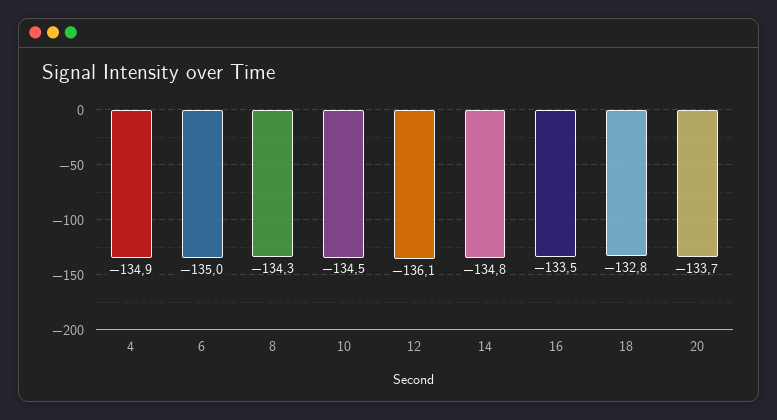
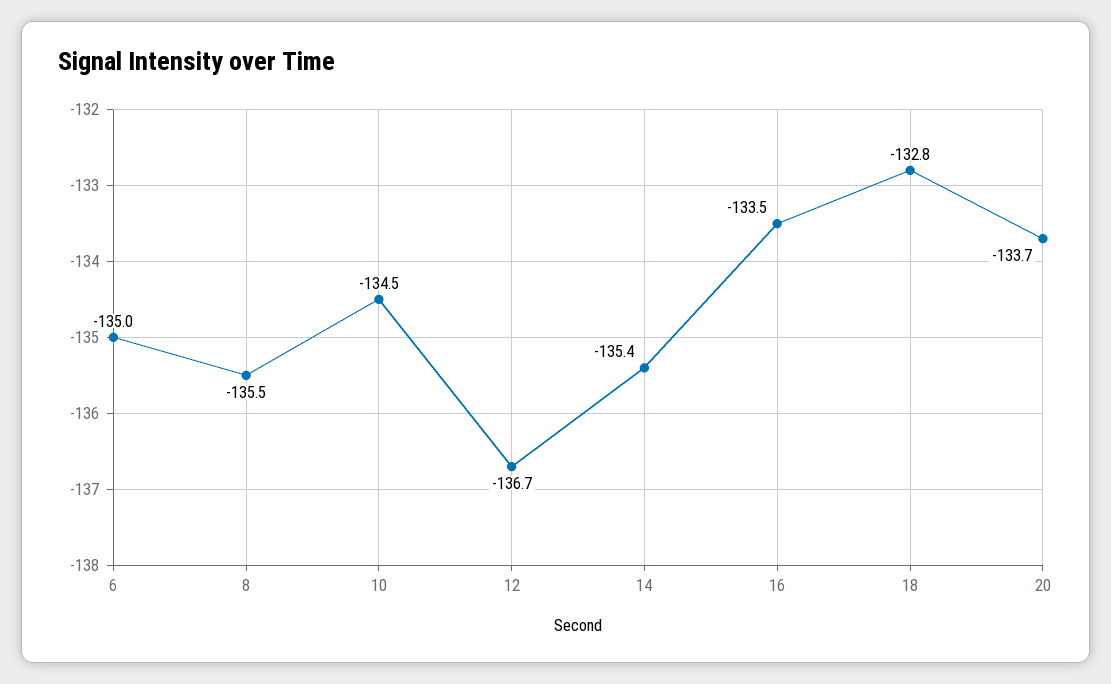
4: -134.9 -> none
8: -134.3 -> -135.5
12: -136.1 -> -136.7
14: -134.8 -> -135.4

